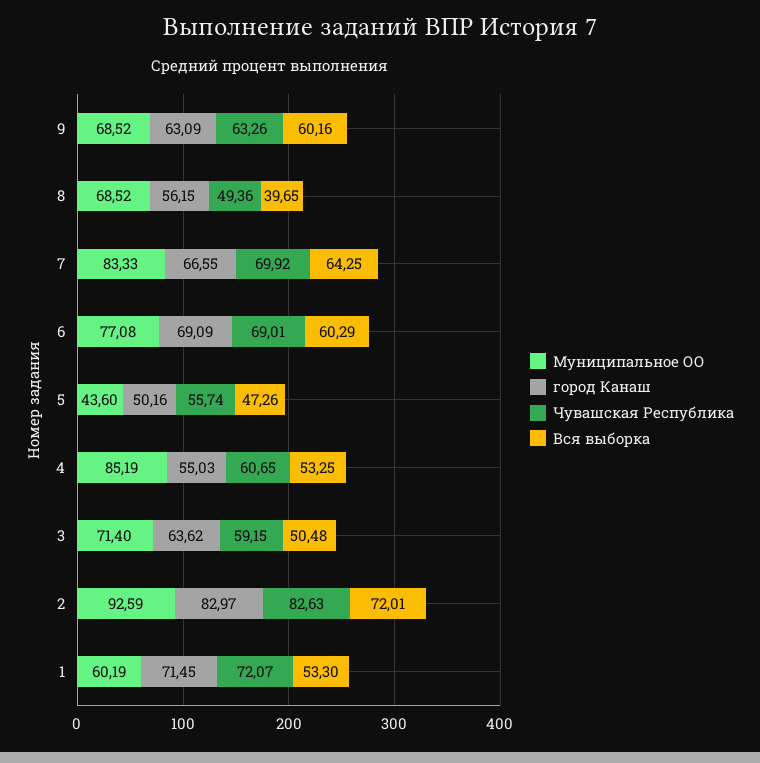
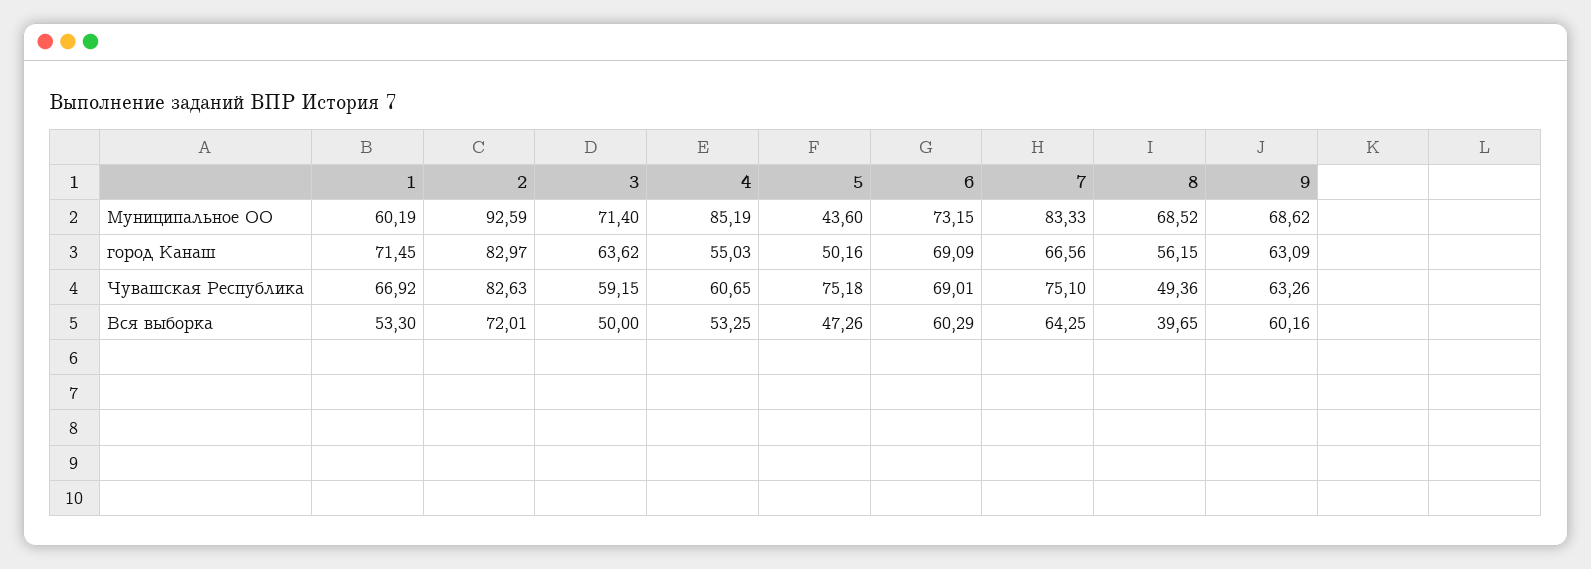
Муниципальное ОО, 9: 68.52 -> 68.62
город Канаш, 7: 66.55 -> 66.56
Чувашская Республика, 7: 69.92 -> 75.1
Муниципальное ОО, 6: 77.08 -> 73.15
Чувашская Республика, 5: 55.74 -> 75.18
Вся выборка, 3: 50.48 -> 50
Чувашская Республика, 1: 72.07 -> 66.92

